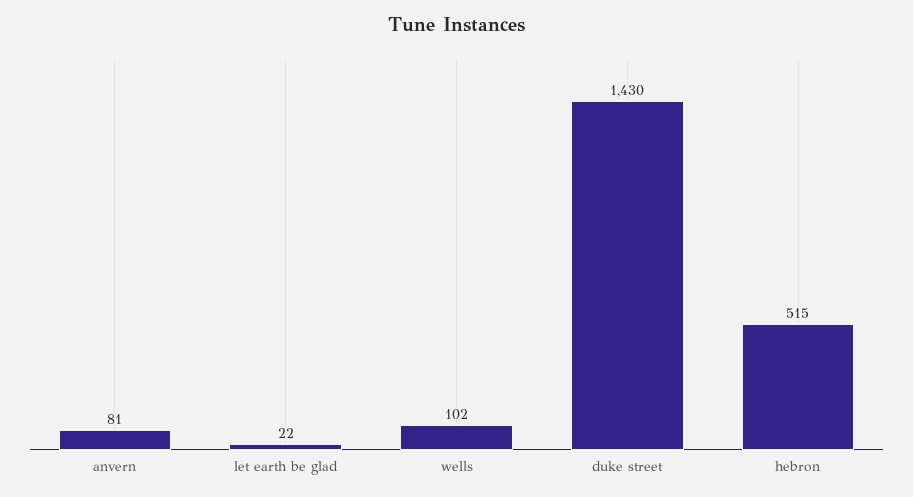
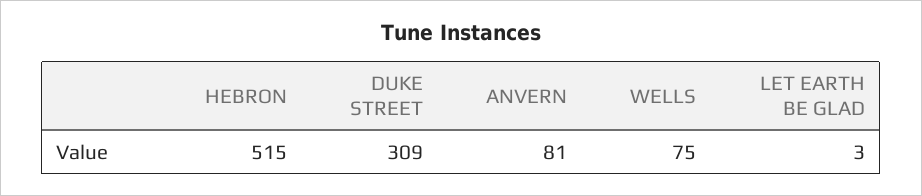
let earth be glad: 22 -> 3
wells: 102 -> 75
duke street: 1430 -> 309

